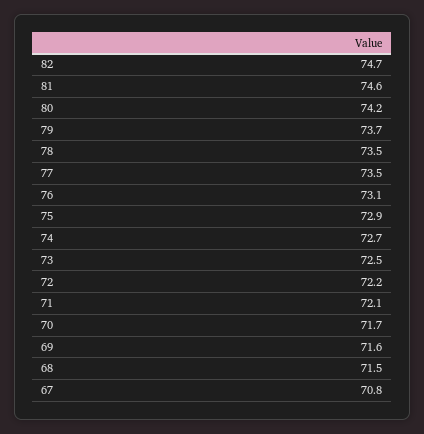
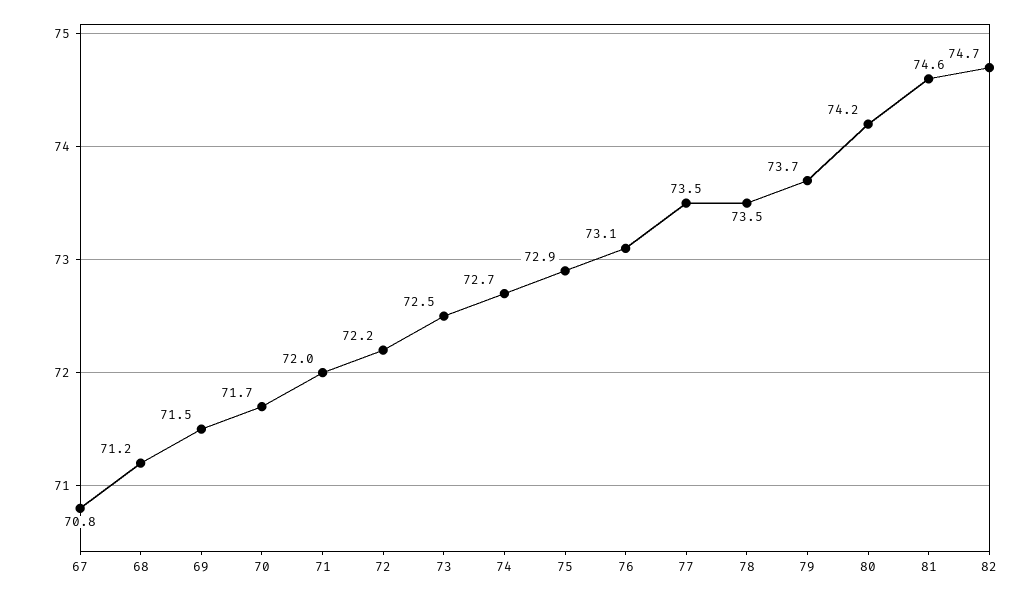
71: 72.1 -> 72
69: 71.6 -> 71.5
68: 71.5 -> 71.2

